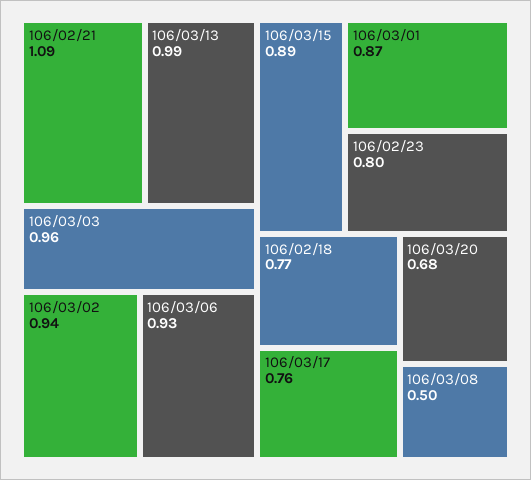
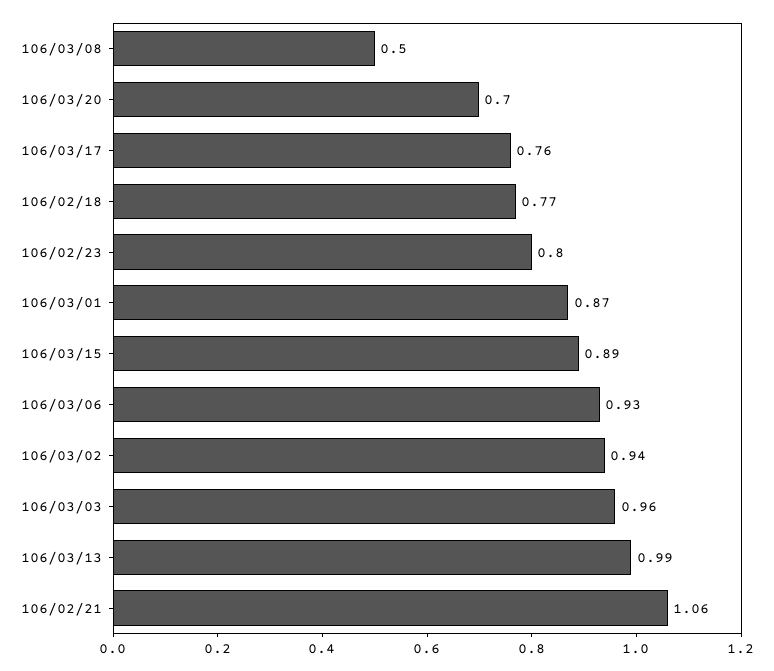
106/02/21: 1.09 -> 1.06
106/03/20: 0.68 -> 0.7

